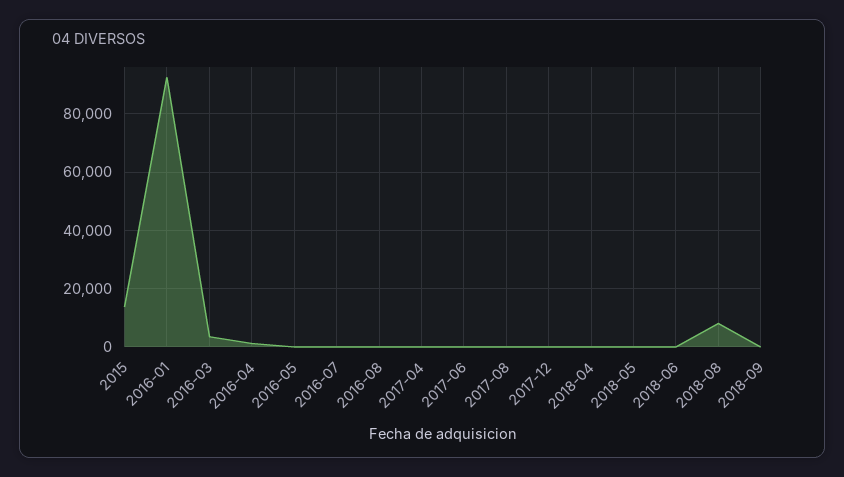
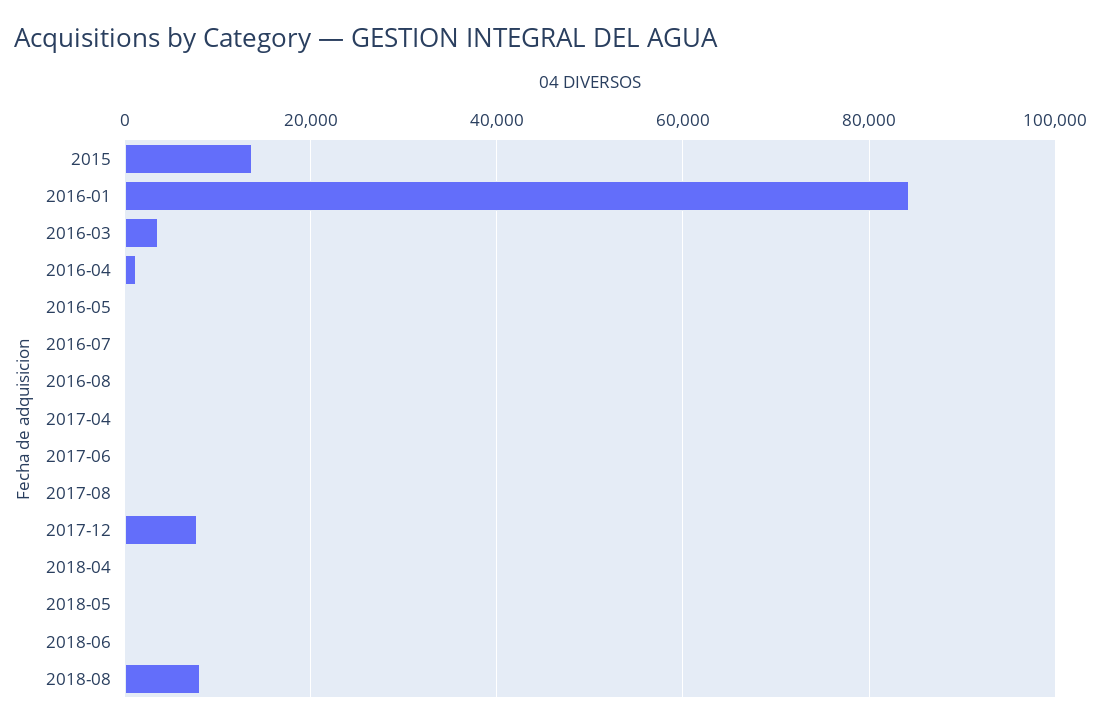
2016-01: 92500 -> 84000
2017-12: 0 -> 8000
2018-09: 0 -> none

